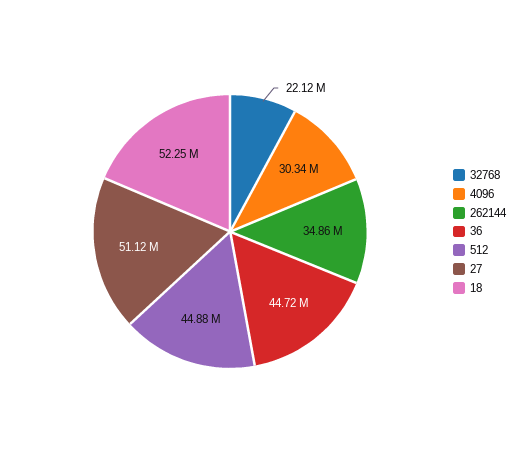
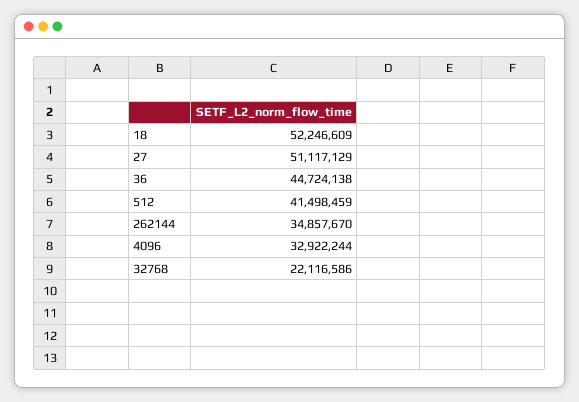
4096: 30340000 -> 32922244
512: 44880000 -> 41498459

